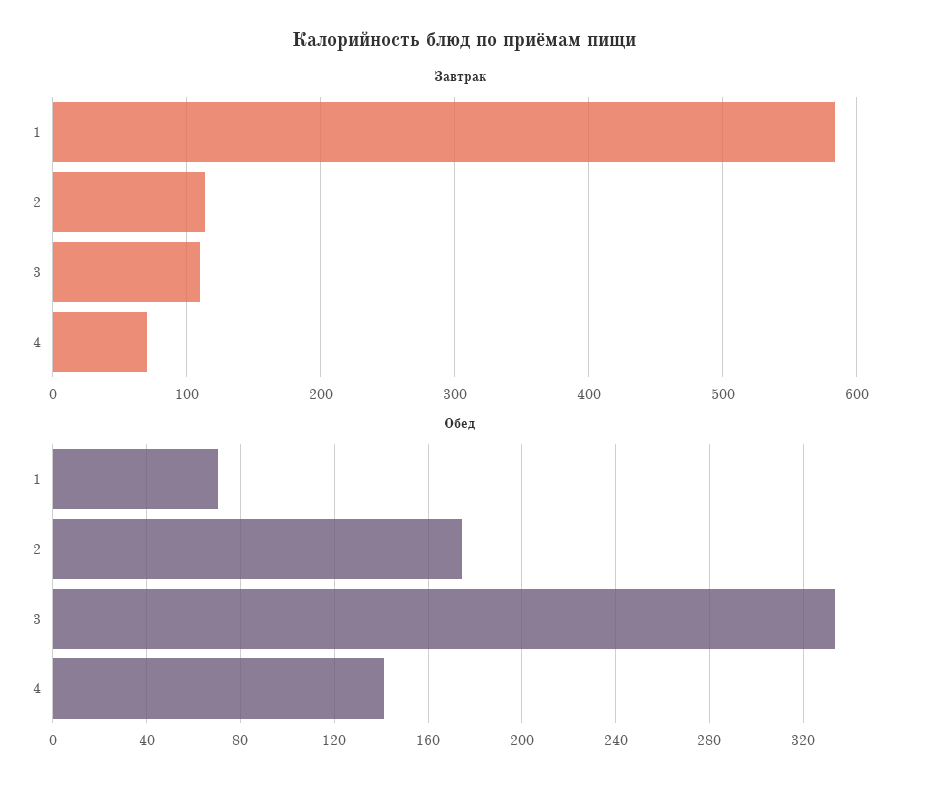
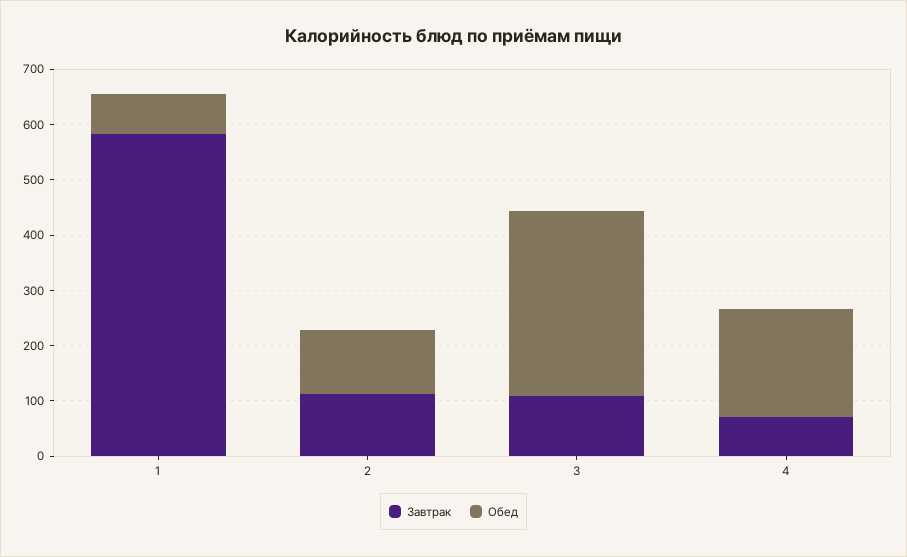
Обед, 2: 175 -> 120
Обед, 4: 140 -> 200

